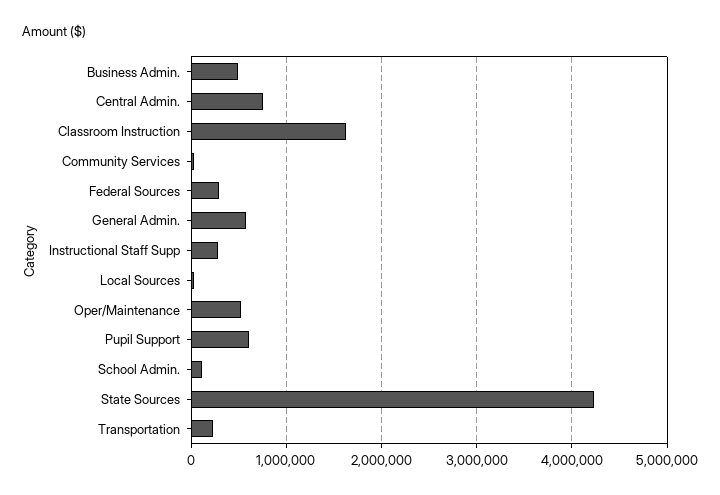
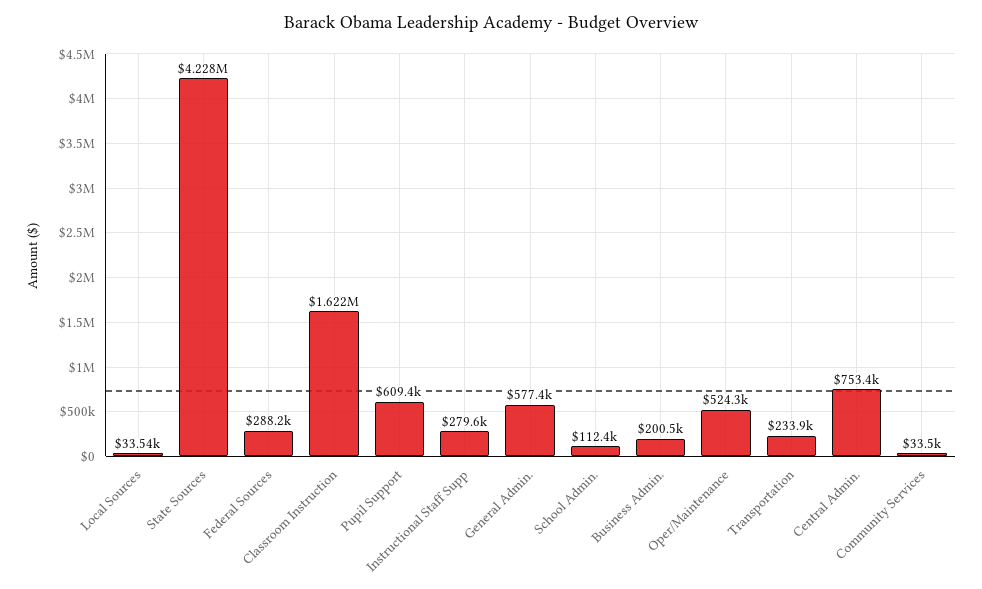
Business Admin.: 500000 -> 200500

